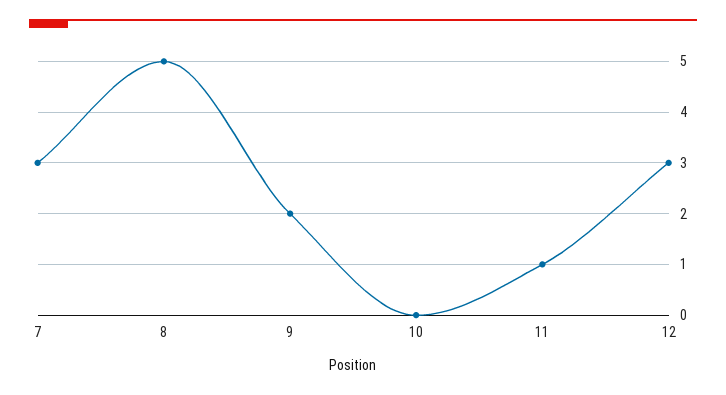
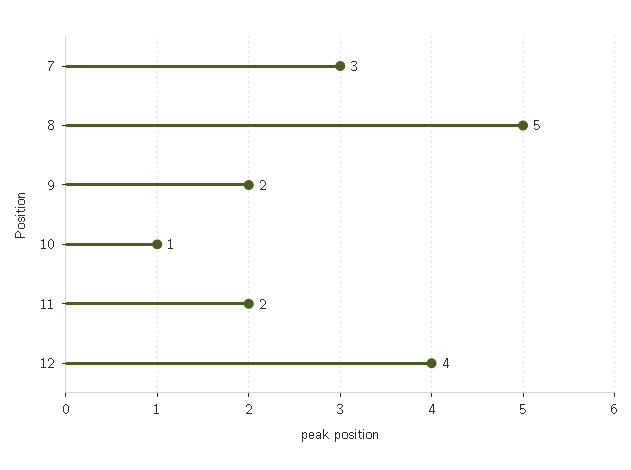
10: 0 -> 1
11: 1 -> 2
12: 3 -> 4

